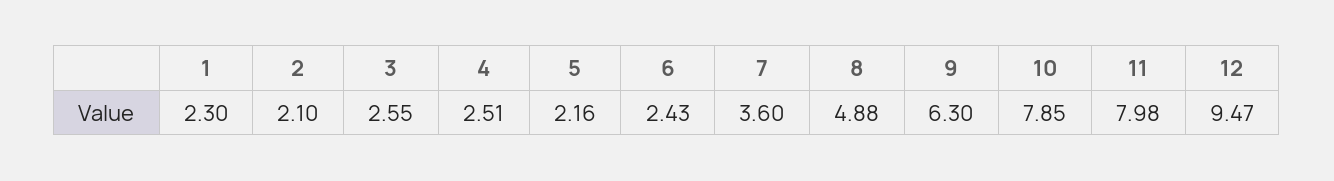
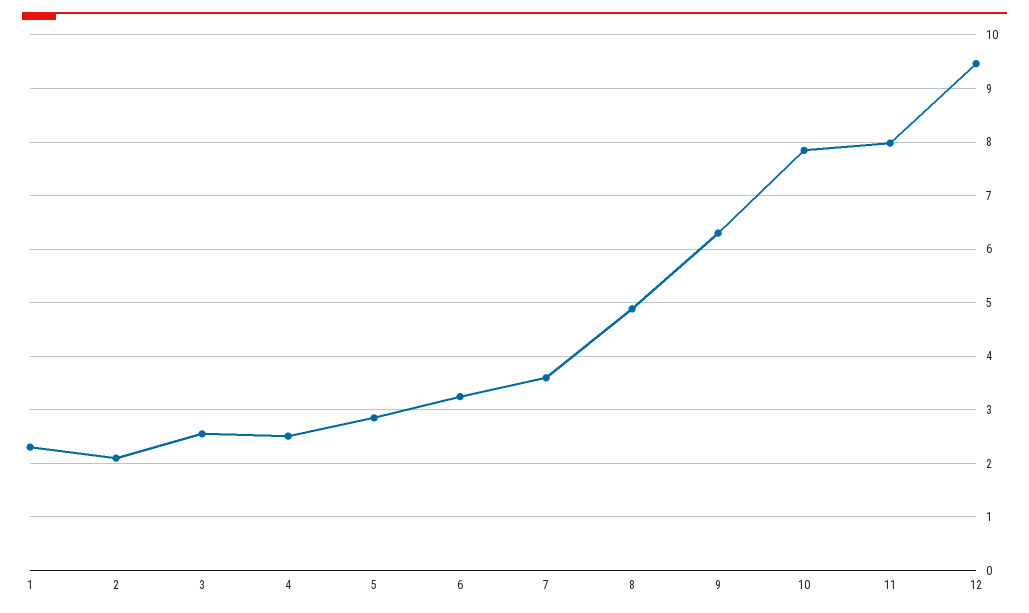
5: 2.16 -> 2.8
6: 2.43 -> 3.2

